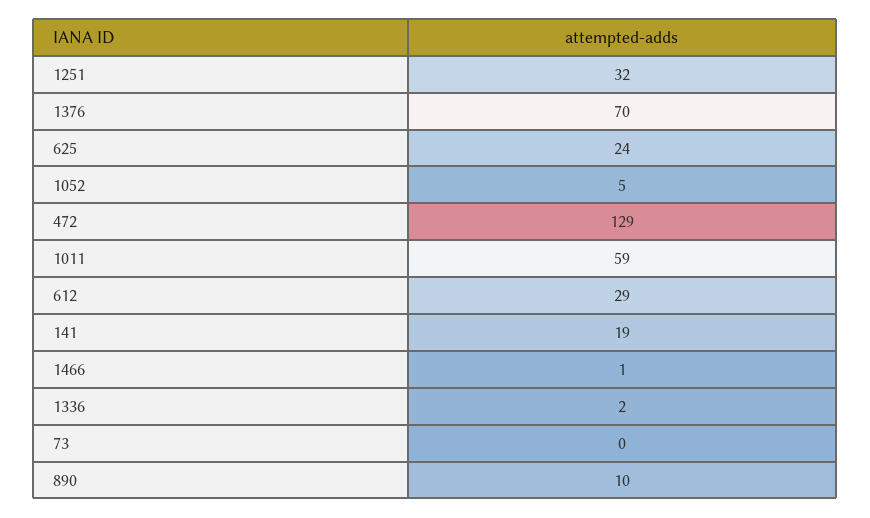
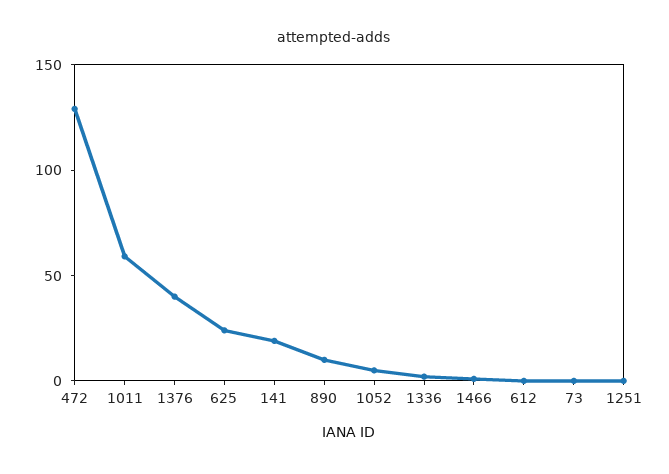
1251: 32 -> 0
1376: 70 -> 40
612: 29 -> 0

